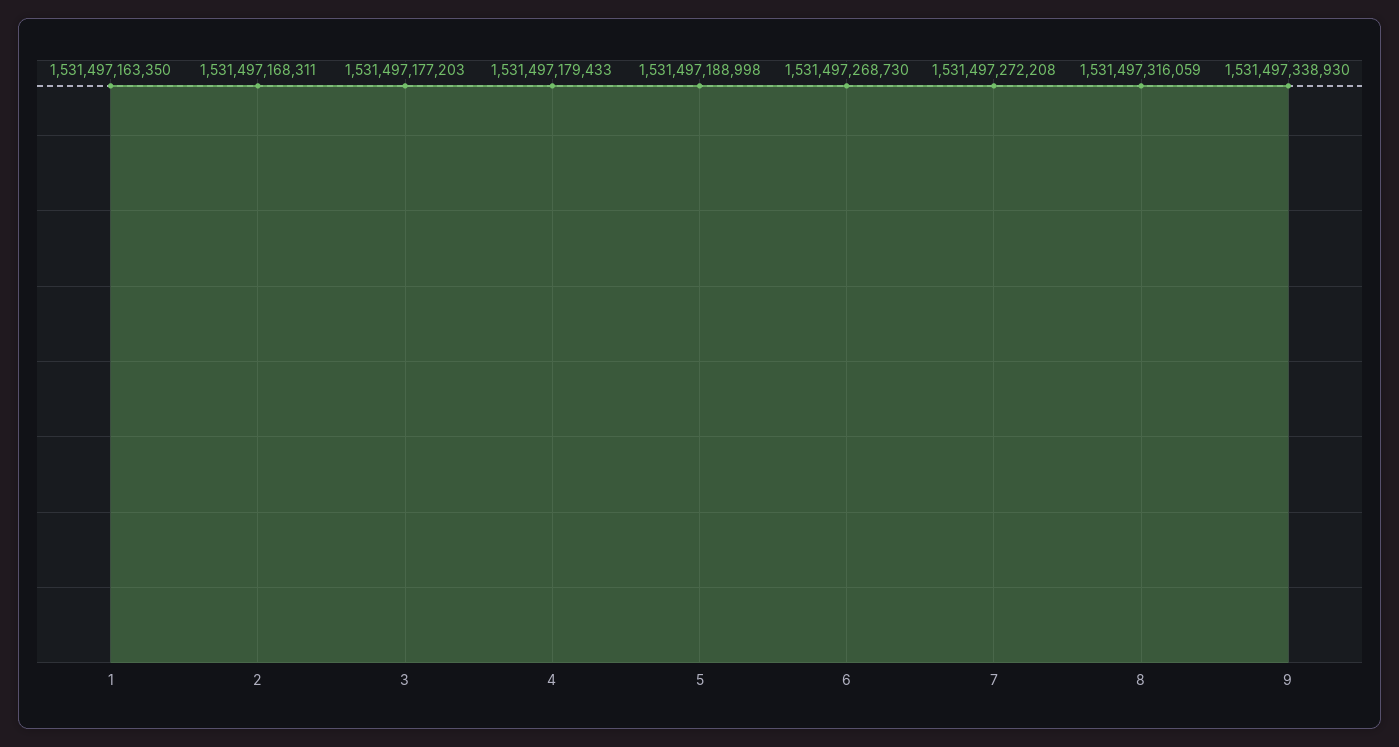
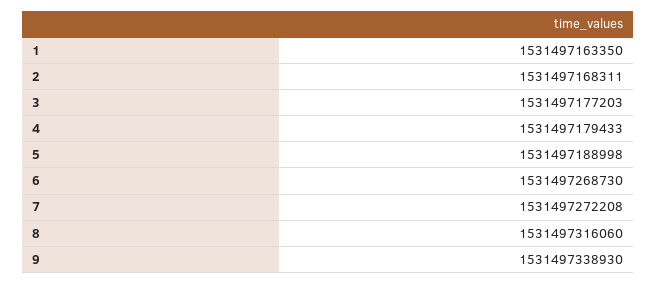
8: 1531497316059 -> 1531497316060

